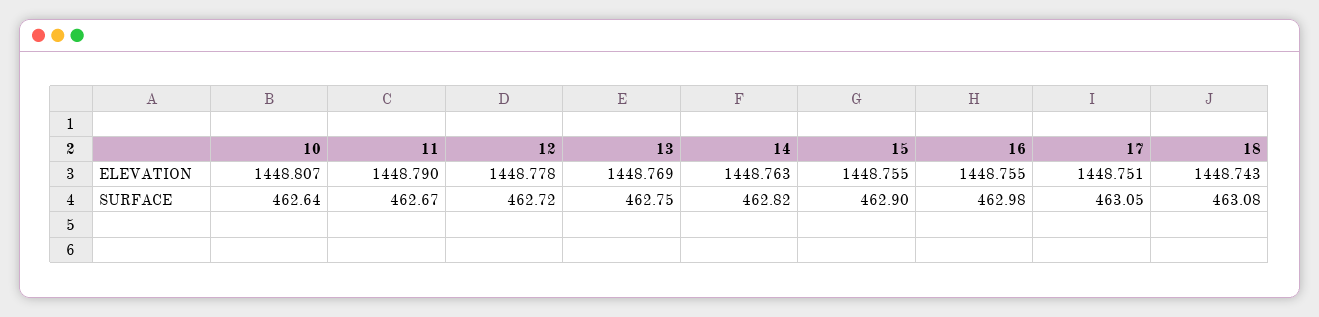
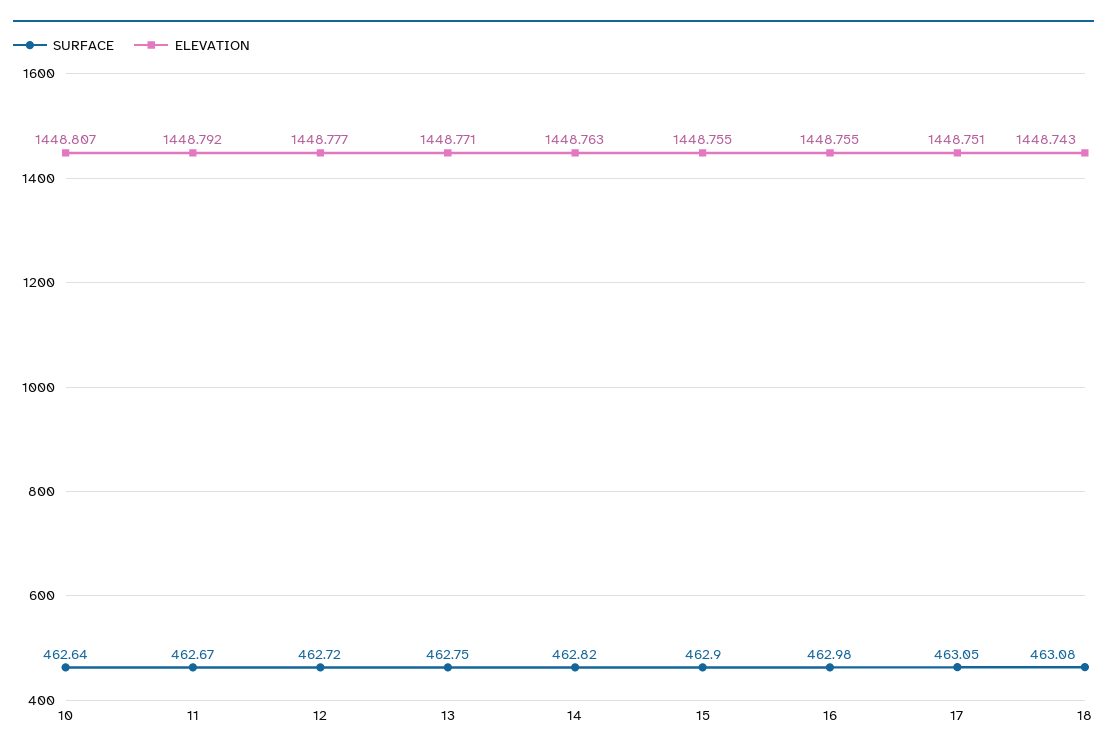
ELEVATION, 11: 1448.79 -> 1448.792
ELEVATION, 12: 1448.778 -> 1448.777
ELEVATION, 13: 1448.769 -> 1448.771

